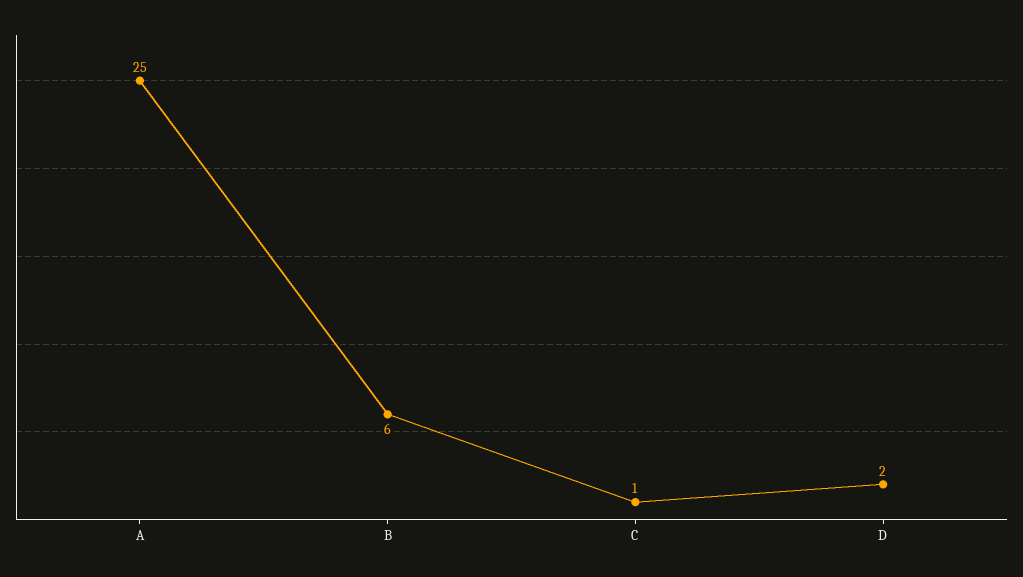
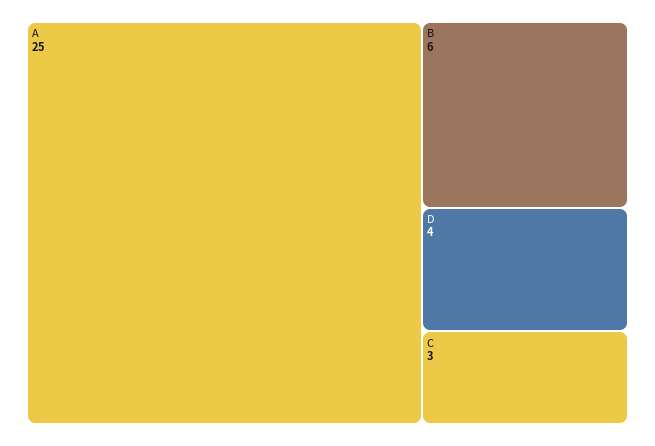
C: 1 -> 3
D: 2 -> 4

